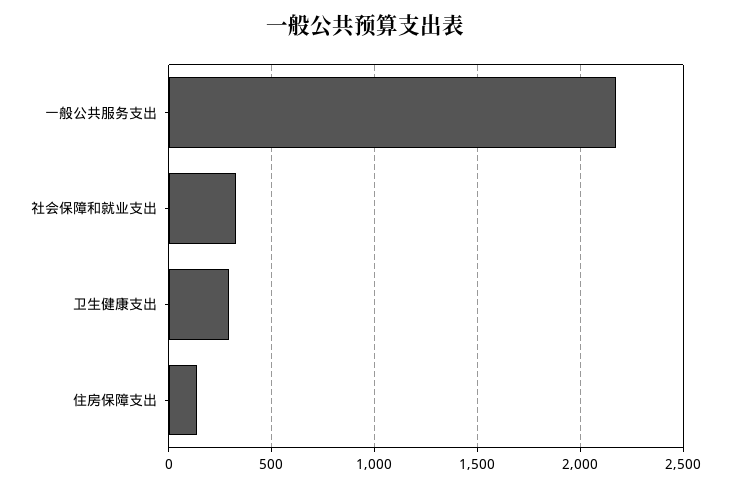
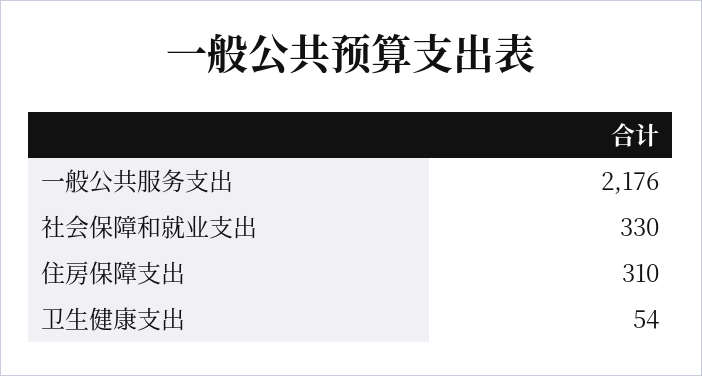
卫生健康支出: 300 -> 54
住房保障支出: 150 -> 310

